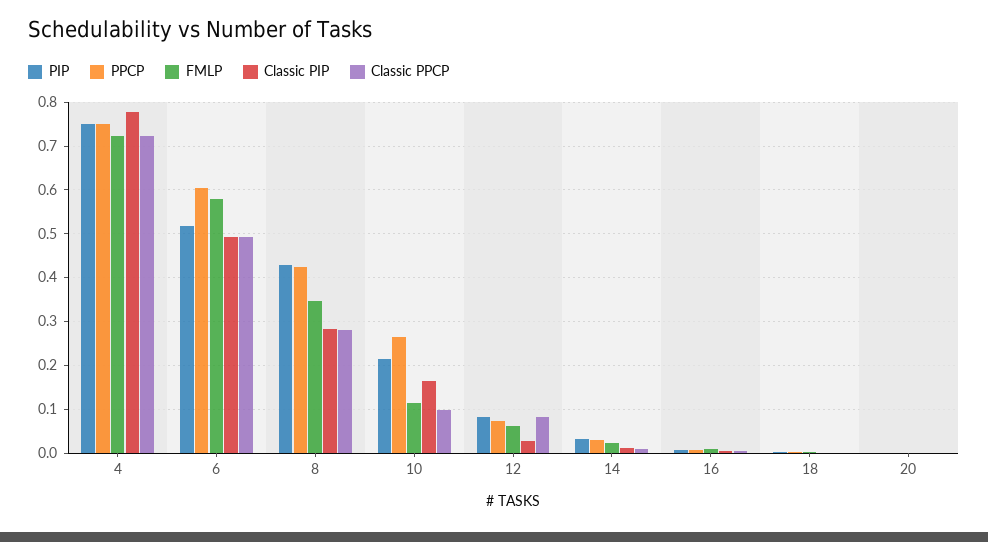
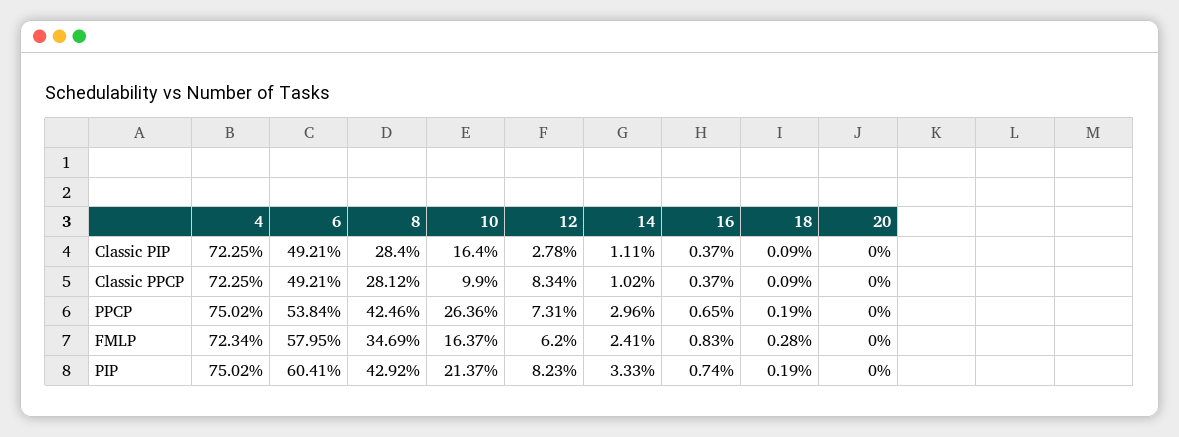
Classic PIP, 4: 0.78 -> 0.7225
PIP, 6: 0.52 -> 0.6041
PPCP, 6: 0.6 -> 0.5384
FMLP, 10: 0.12 -> 0.1637

